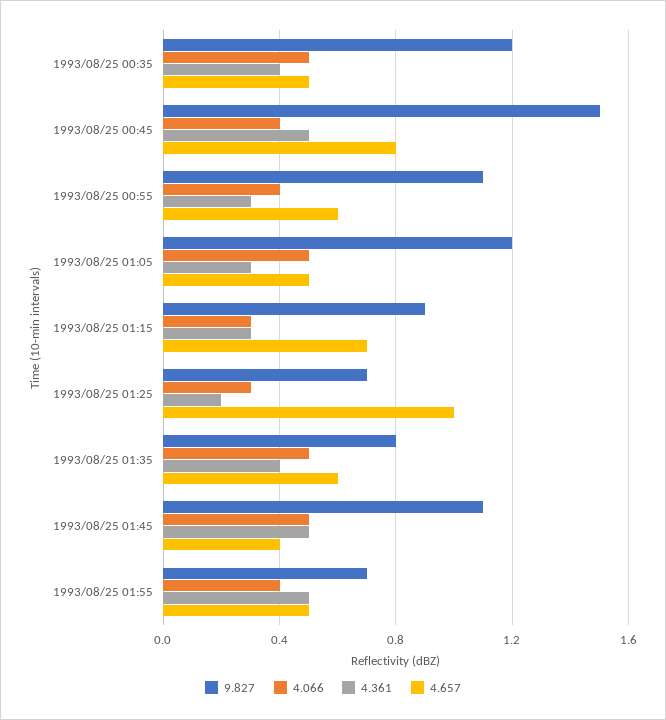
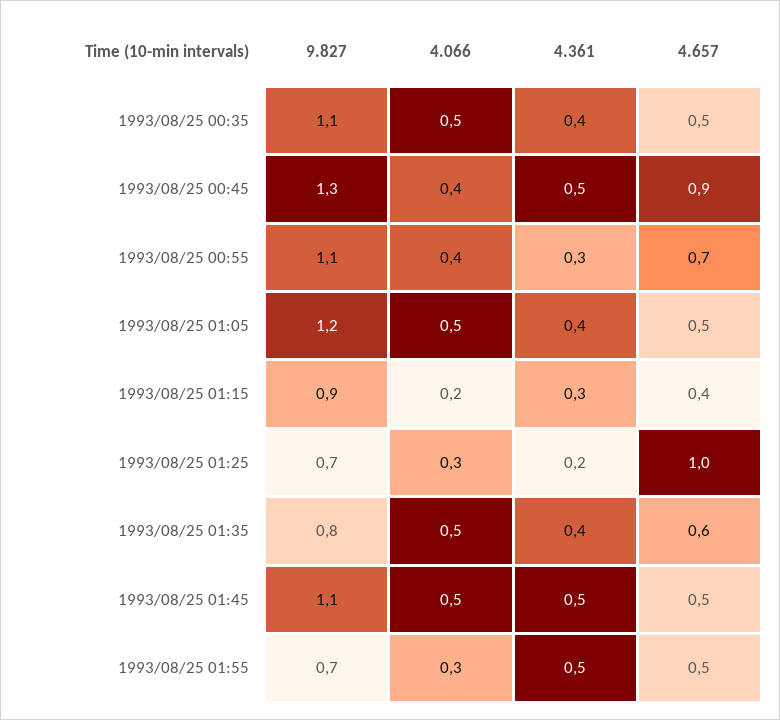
9.827, 1993/08/25 00:35: 1.2 -> 1.1
9.827, 1993/08/25 00:45: 1.5 -> 1.3
4.657, 1993/08/25 00:45: 0.8 -> 0.9
4.657, 1993/08/25 00:55: 0.6 -> 0.7
4.361, 1993/08/25 01:05: 0.3 -> 0.4
4.066, 1993/08/25 01:15: 0.3 -> 0.2
4.657, 1993/08/25 01:15: 0.7 -> 0.4
4.657, 1993/08/25 01:45: 0.4 -> 0.5
4.066, 1993/08/25 01:55: 0.4 -> 0.3

